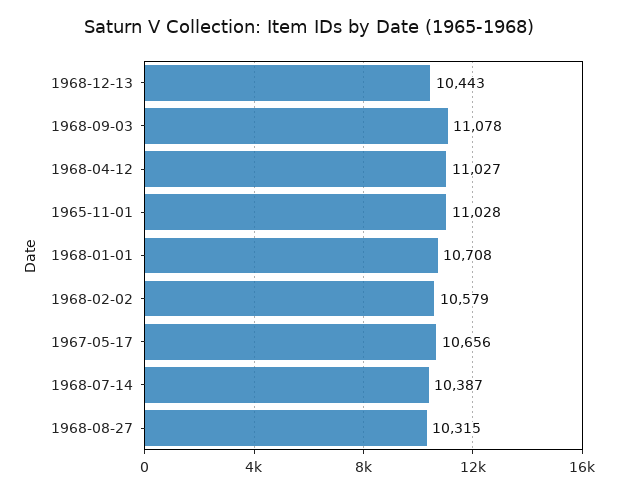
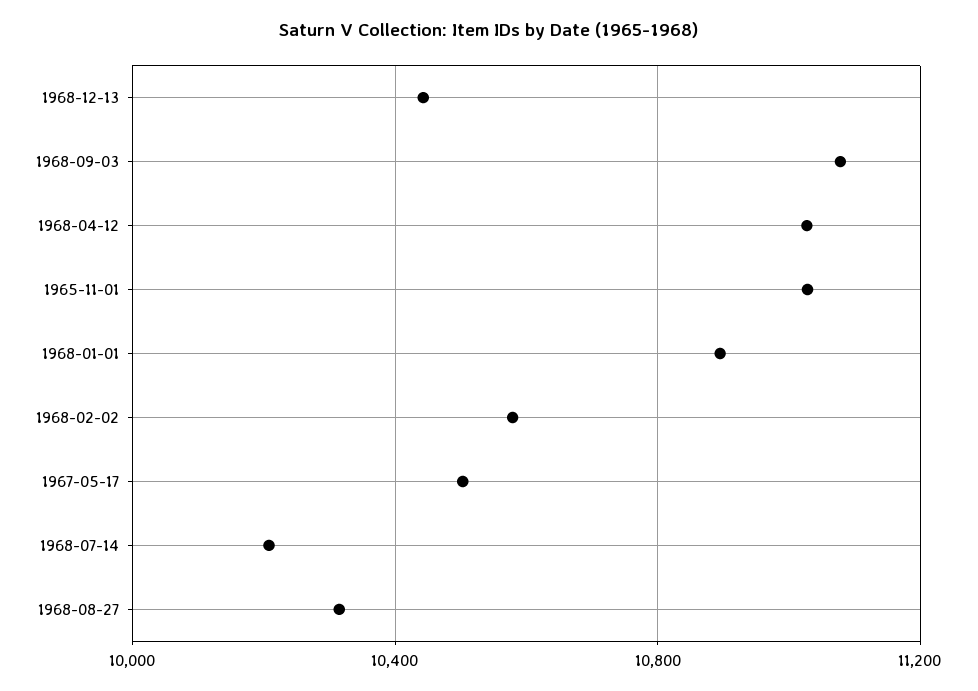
1968-01-01: 10708 -> 10900
1967-05-17: 10656 -> 10500
1968-07-14: 10387 -> 10200

